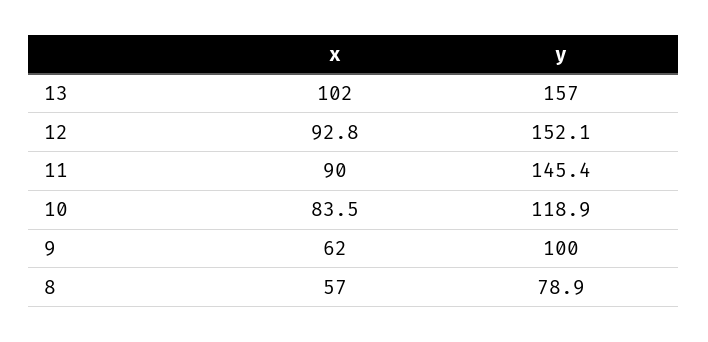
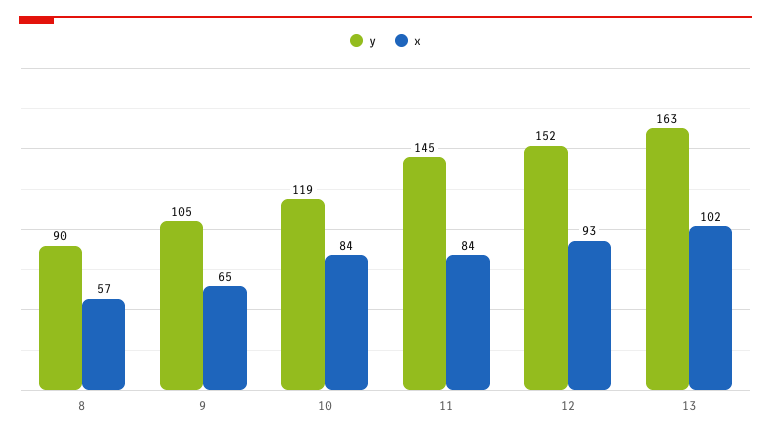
y, 13: 157 -> 163
x, 11: 90 -> 84
x, 9: 62 -> 65
y, 9: 100 -> 105
y, 8: 78.9 -> 90

